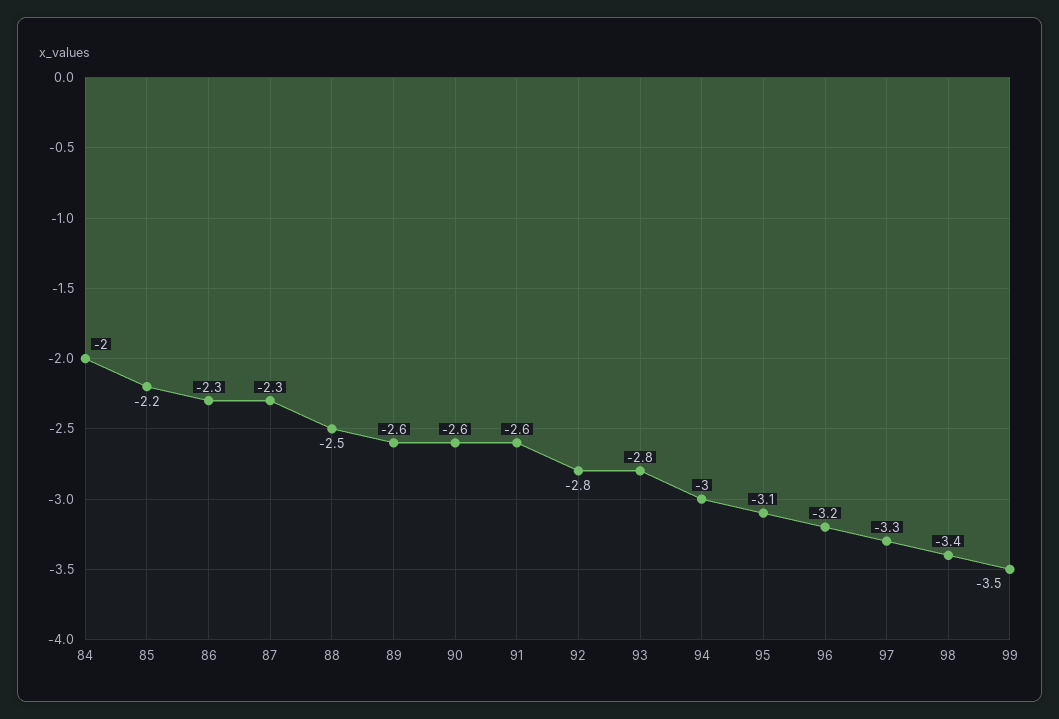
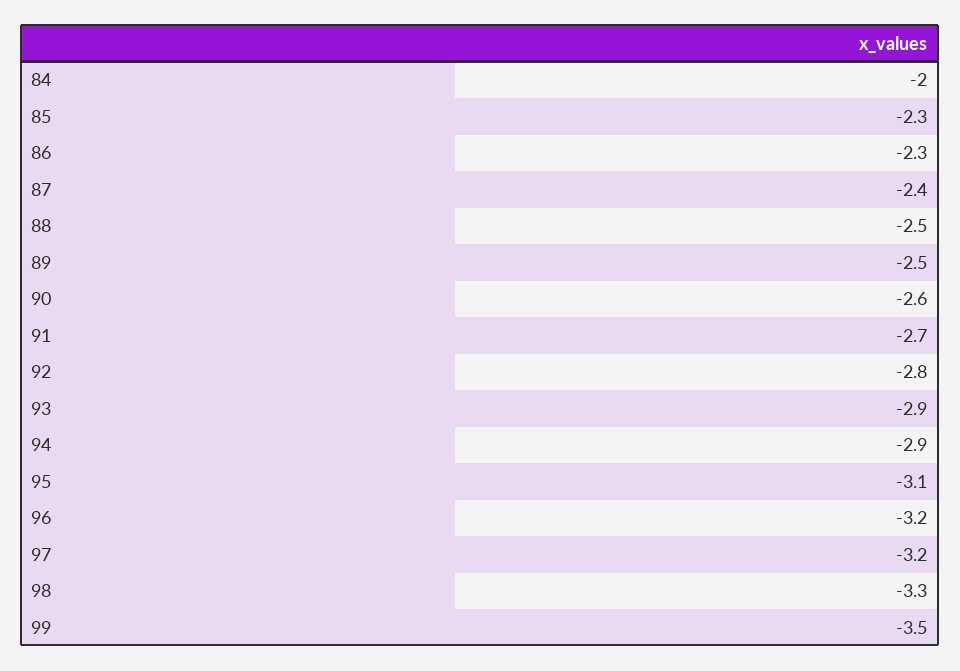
85: -2.2 -> -2.3
87: -2.3 -> -2.4
89: -2.6 -> -2.5
91: -2.6 -> -2.7
93: -2.8 -> -2.9
94: -3 -> -2.9
97: -3.3 -> -3.2
98: -3.4 -> -3.3

